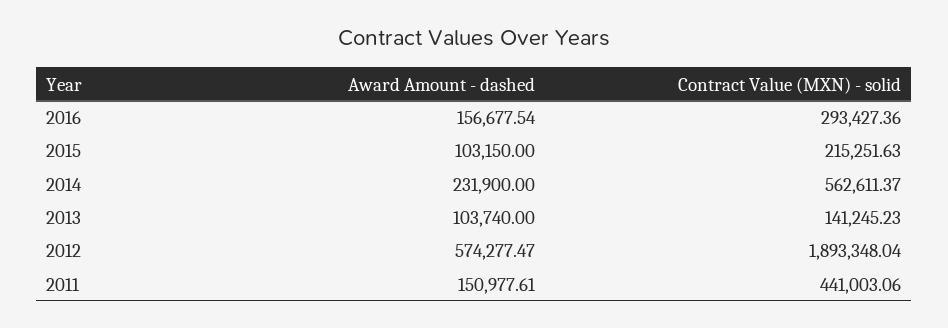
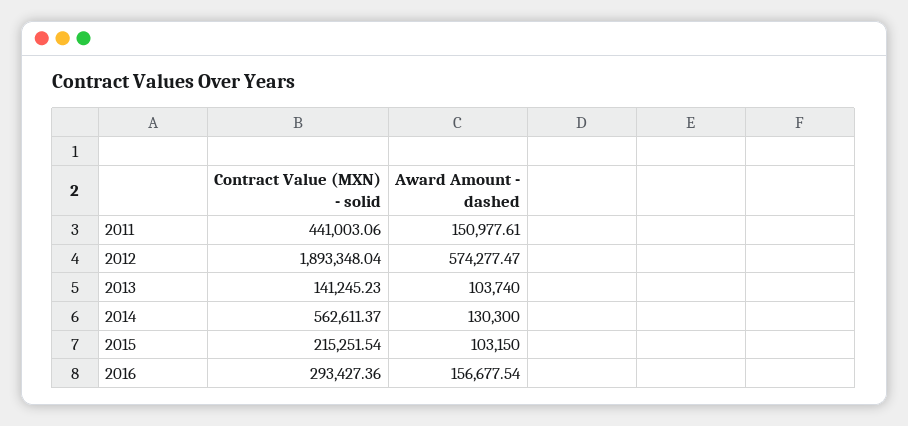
Contract Value (MXN) - solid, 2015: 215251.63 -> 215251.54
Award Amount - dashed, 2014: 231900 -> 130300

